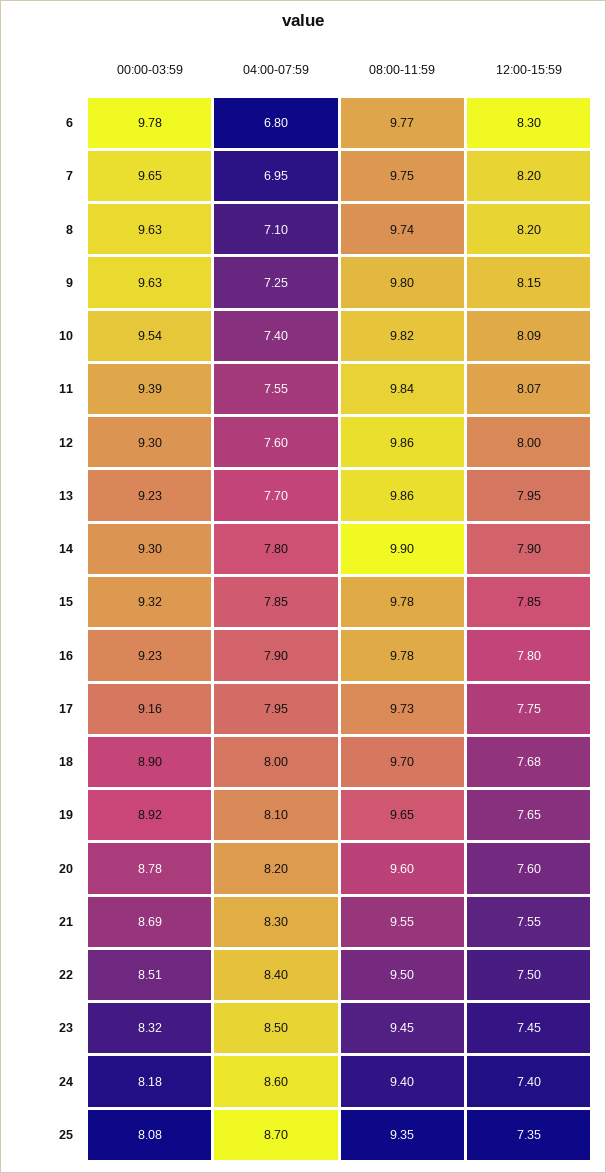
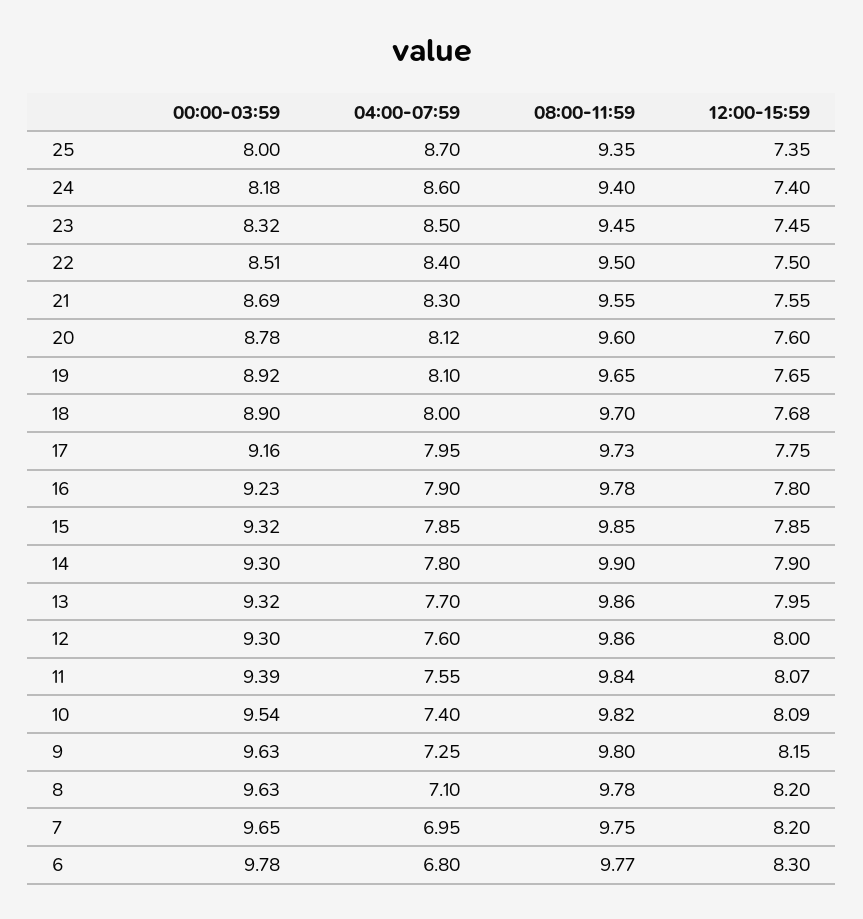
08:00-11:59, 8: 9.74 -> 9.78
00:00-03:59, 13: 9.23 -> 9.32
08:00-11:59, 15: 9.78 -> 9.85
04:00-07:59, 20: 8.2 -> 8.12
00:00-03:59, 25: 8.08 -> 8

